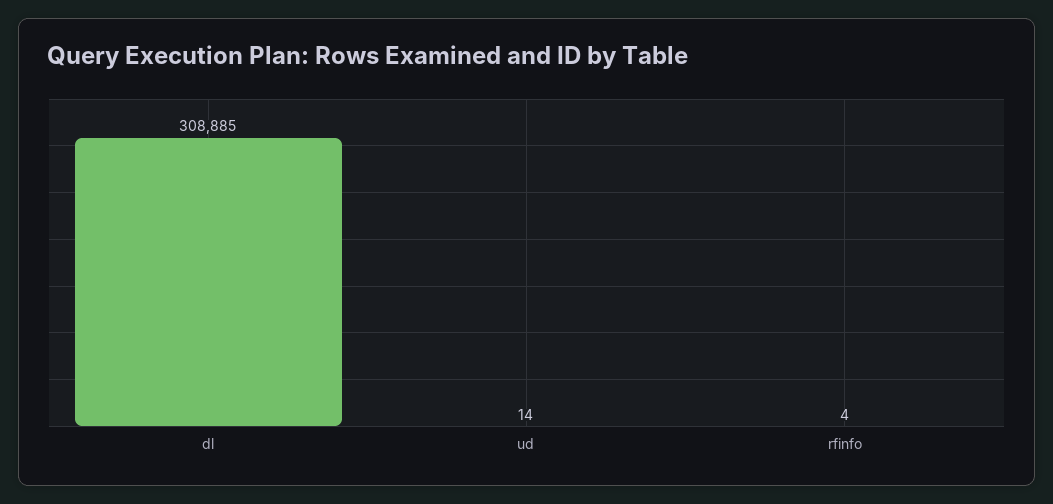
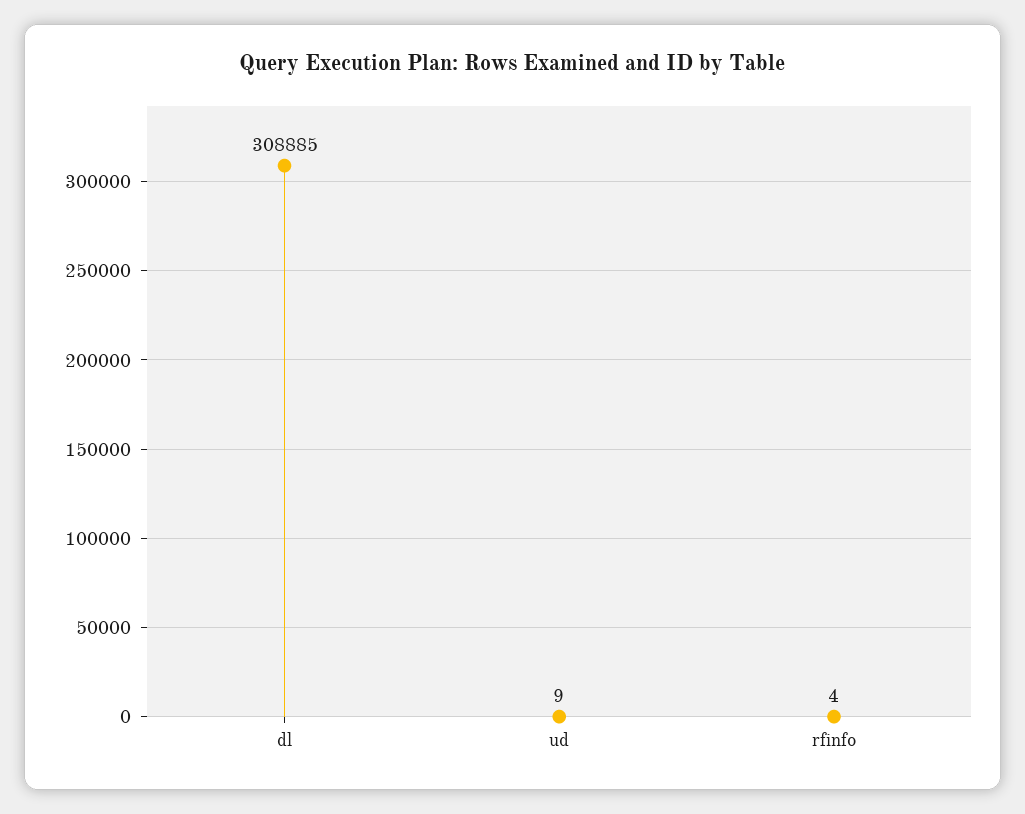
ud: 14 -> 9

